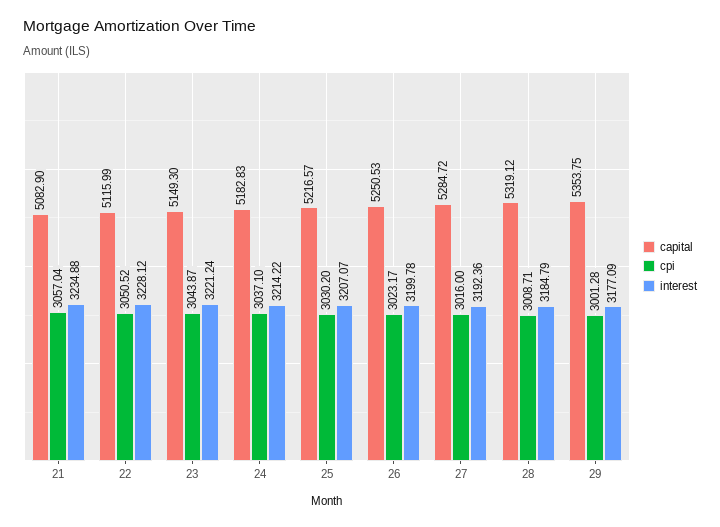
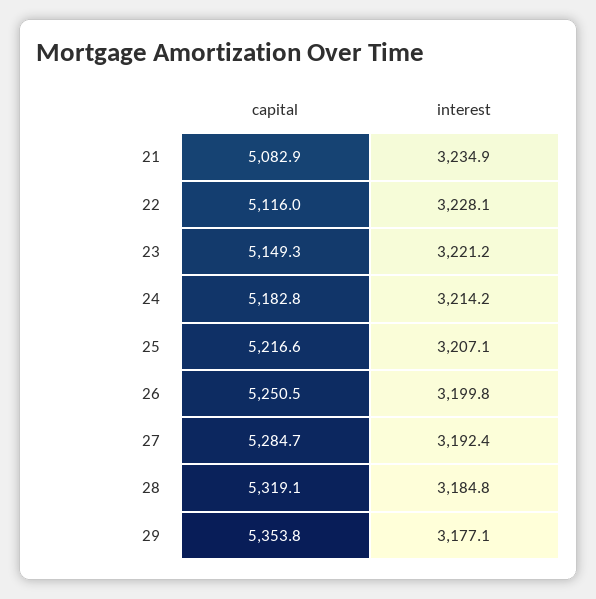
cpi, 21: 3057.04 -> none
cpi, 22: 3050.52 -> none
cpi, 23: 3043.87 -> none
cpi, 24: 3037.1 -> none
cpi, 25: 3030.2 -> none
cpi, 26: 3023.17 -> none
cpi, 27: 3016 -> none
cpi, 28: 3008.71 -> none
cpi, 29: 3001.28 -> none

